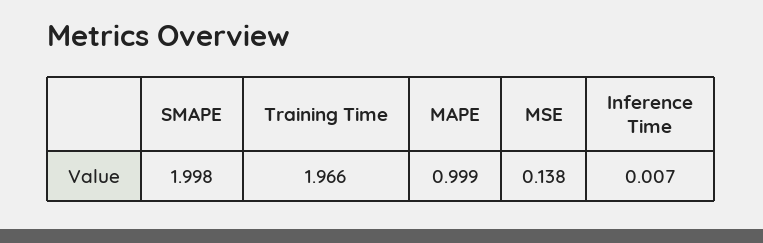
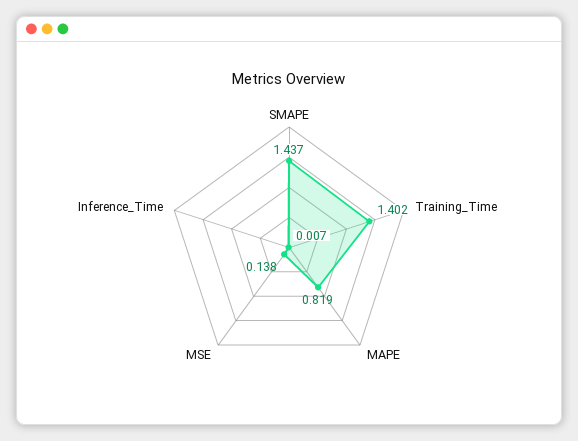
SMAPE: 1.998 -> 1.437
Training Time: 1.966 -> 1.402
MAPE: 0.999 -> 0.819

